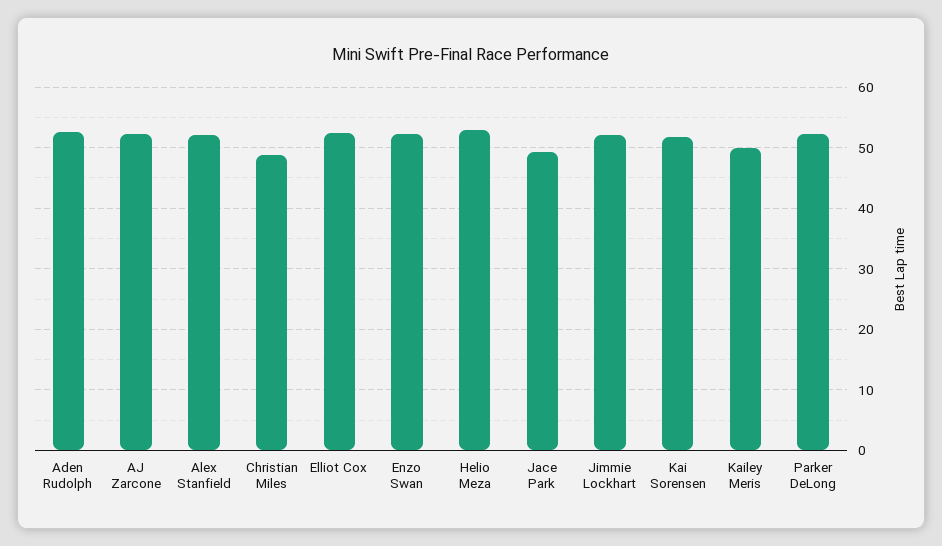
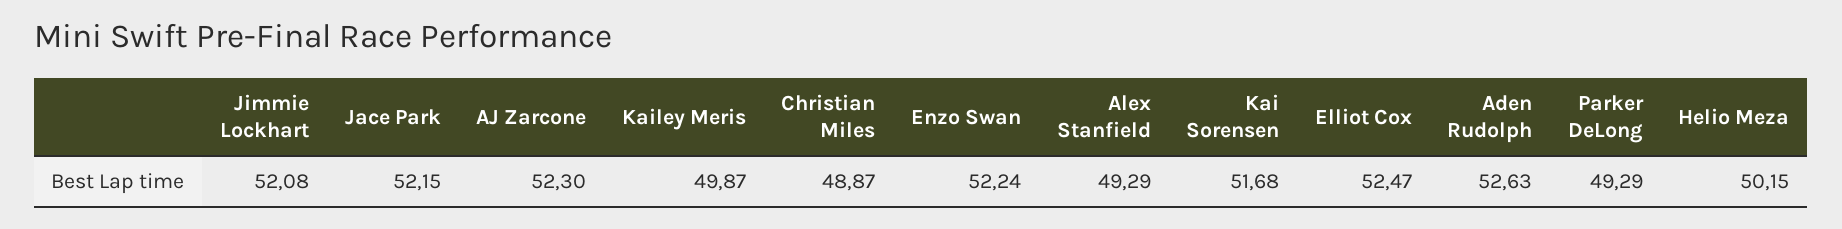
Alex Stanfield: 52 -> 49.29
Helio Meza: 53 -> 50.15
Jace Park: 49 -> 52.15
Parker DeLong: 52 -> 49.29

